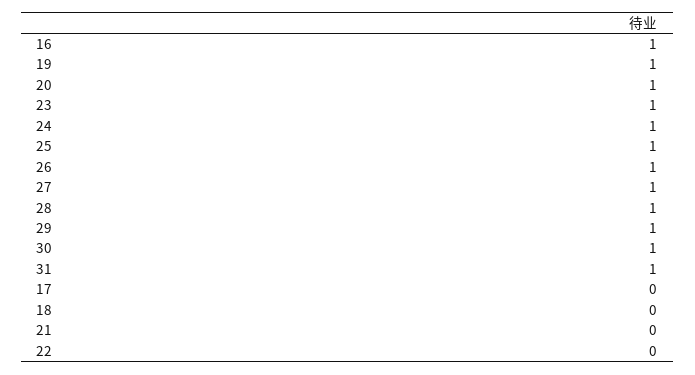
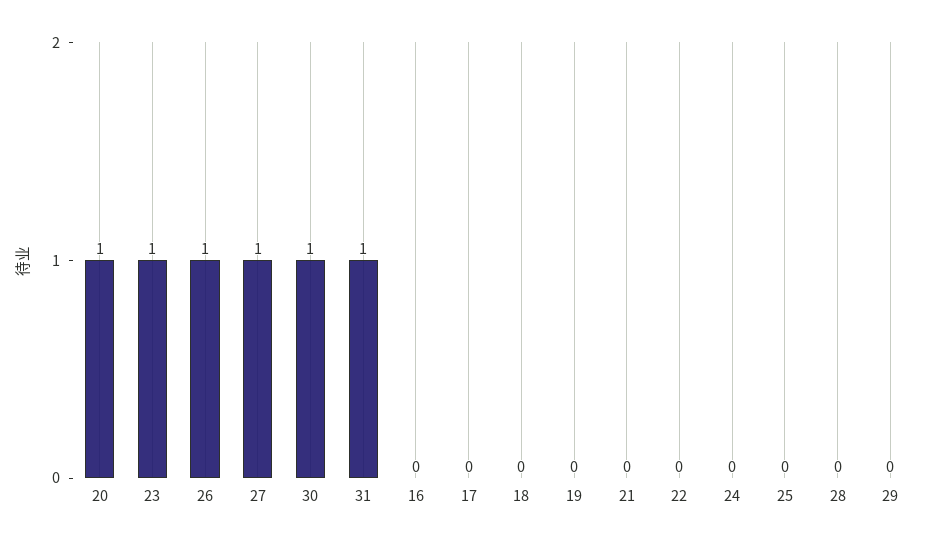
16: 1 -> 0
19: 1 -> 0
24: 1 -> 0
25: 1 -> 0
28: 1 -> 0
29: 1 -> 0

